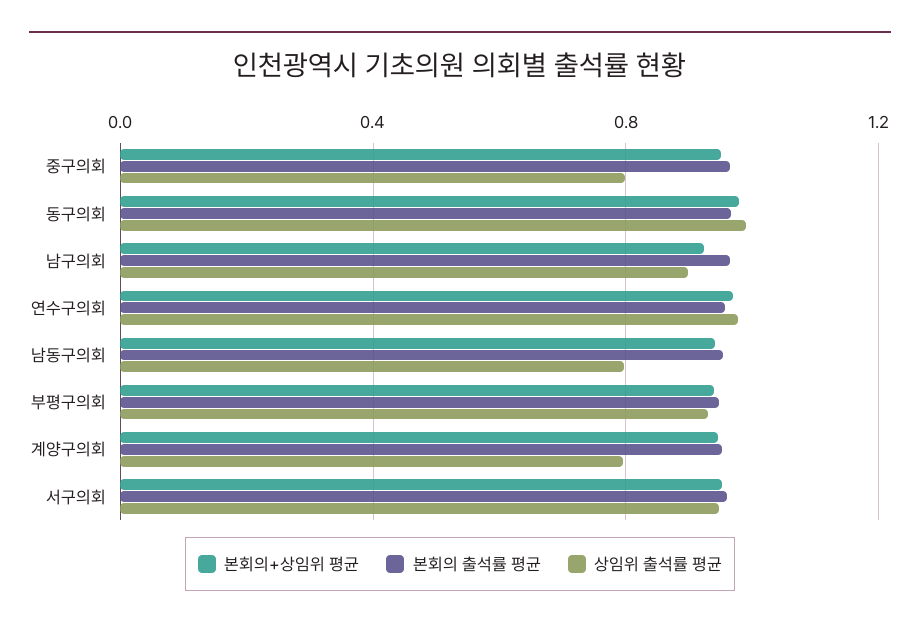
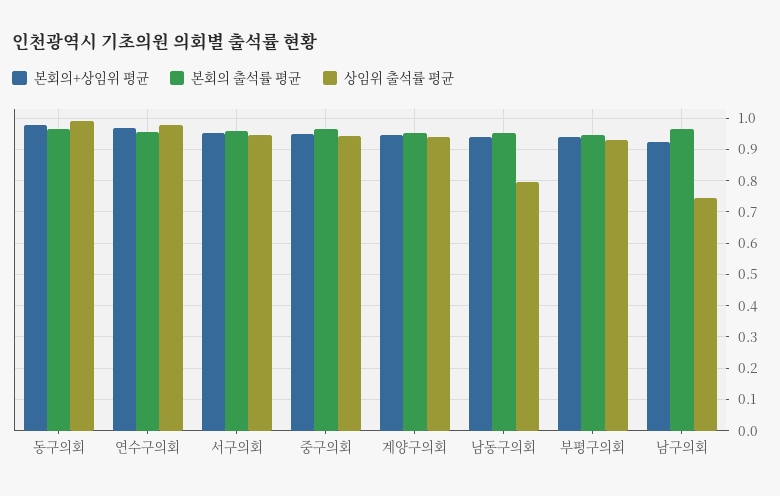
상임위 출석률 평균, 중구의회: 0.8 -> 0.94
상임위 출석률 평균, 남구의회: 0.9 -> 0.74
상임위 출석률 평균, 계양구의회: 0.8 -> 0.94

